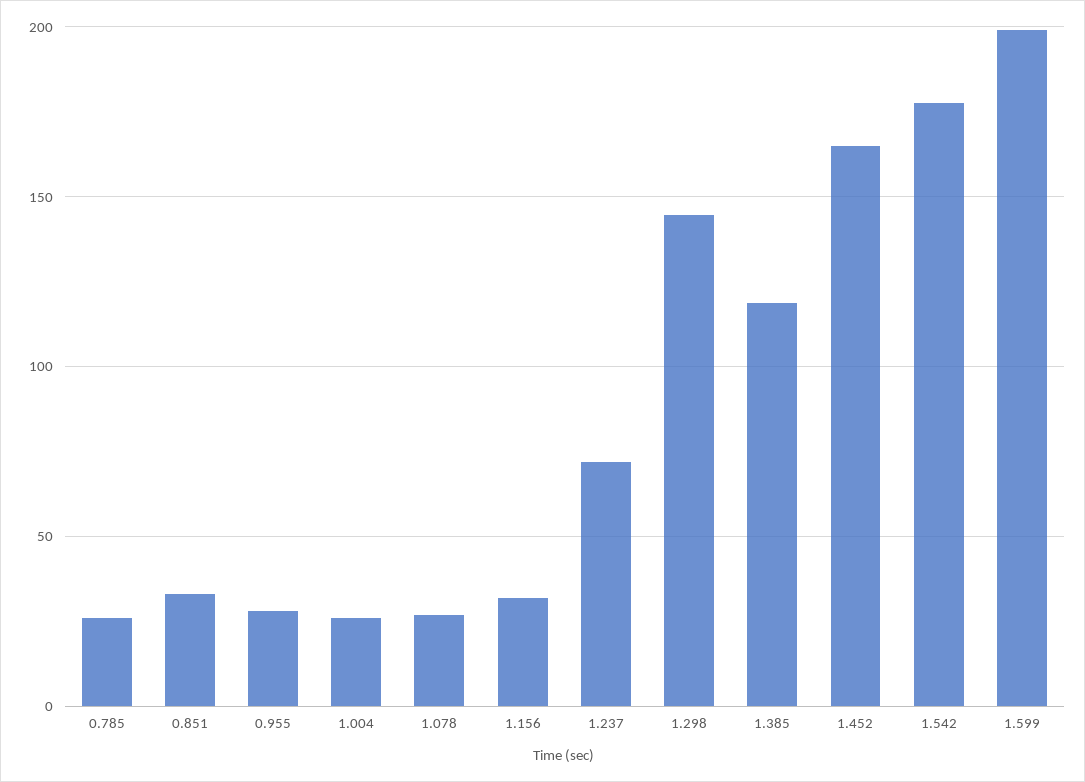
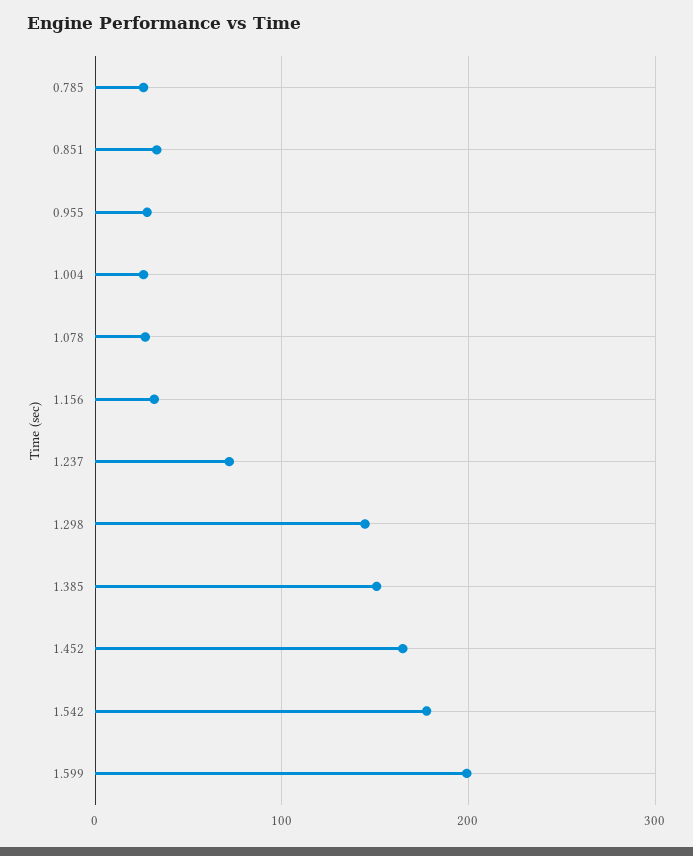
1.385: 120 -> 150

